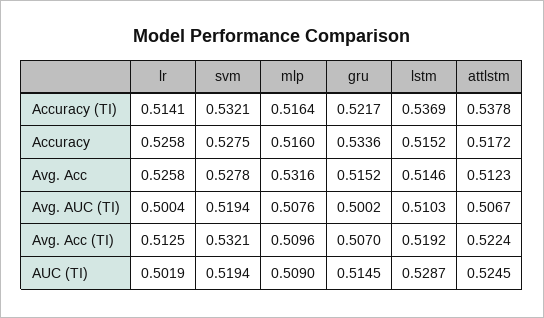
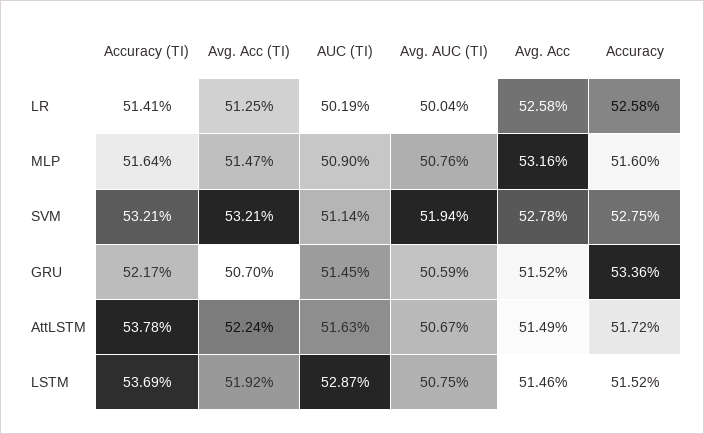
attlstm, Avg. Acc: 0.5123 -> 0.5149
gru, Avg. AUC (TI): 0.5002 -> 0.5059
lstm, Avg. AUC (TI): 0.5103 -> 0.5075
mlp, Avg. Acc (TI): 0.5096 -> 0.5147
svm, AUC (TI): 0.5194 -> 0.5114
attlstm, AUC (TI): 0.5245 -> 0.5163

